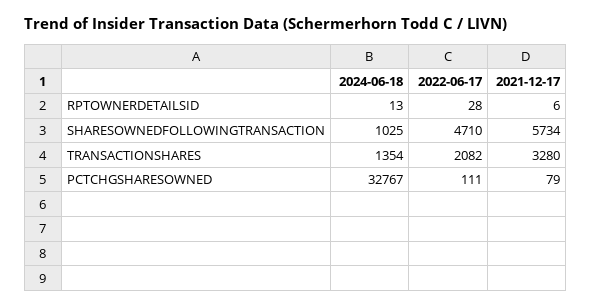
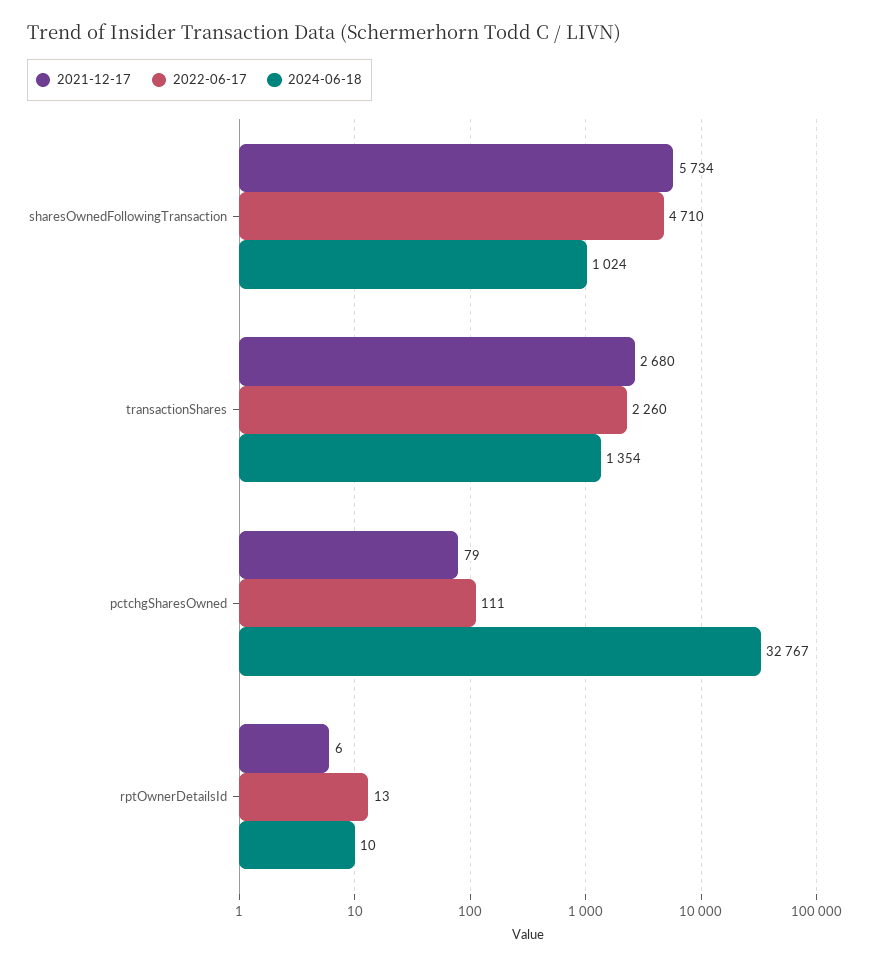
2024-06-18, RPTOWNERDETAILSID: 13 -> 10
2022-06-17, RPTOWNERDETAILSID: 28 -> 13
2024-06-18, SHARESOWNEDFOLLOWINGTRANSACTION: 1025 -> 1024
2022-06-17, TRANSACTIONSHARES: 2082 -> 2260
2021-12-17, TRANSACTIONSHARES: 3280 -> 2680

